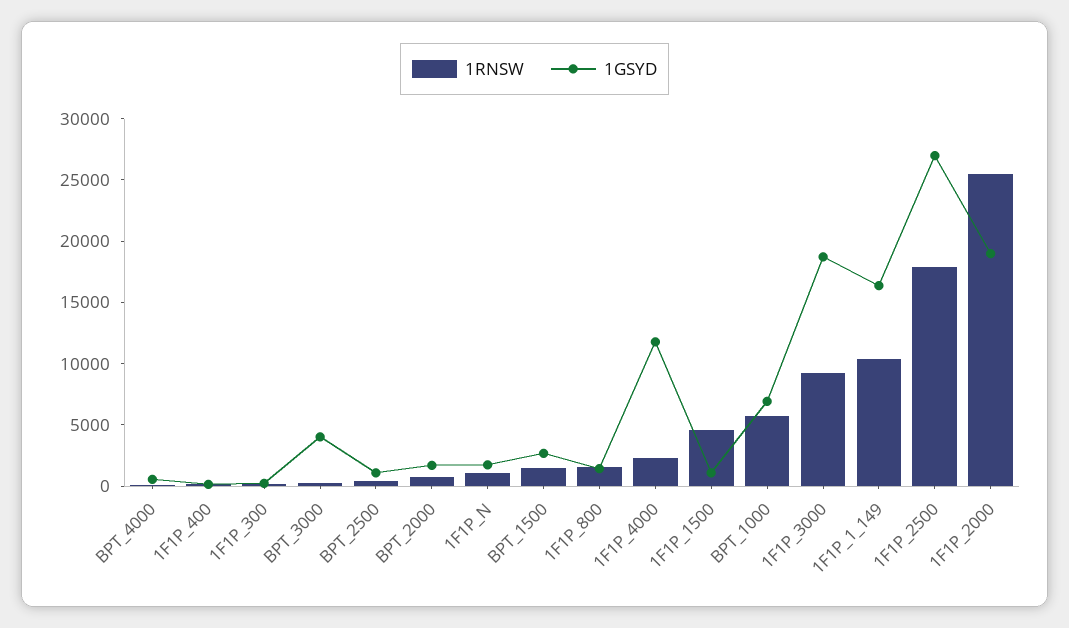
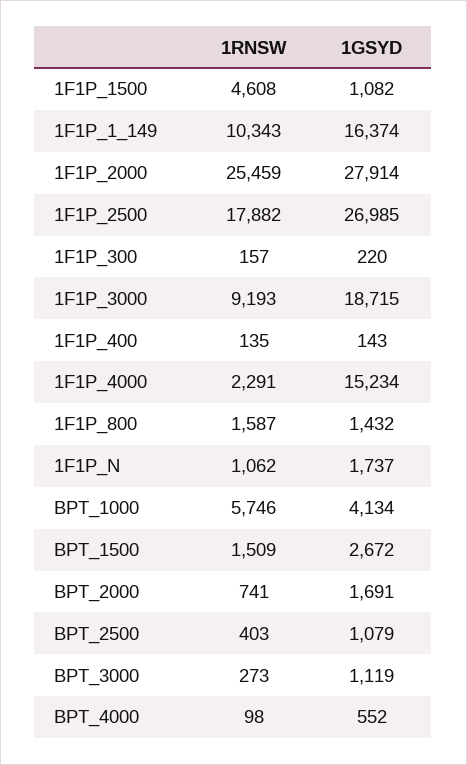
1GSYD, BPT_3000: 4000 -> 1119
1GSYD, 1F1P_4000: 12000 -> 15234
1GSYD, BPT_1000: 7000 -> 4134
1GSYD, 1F1P_2000: 19000 -> 27914

